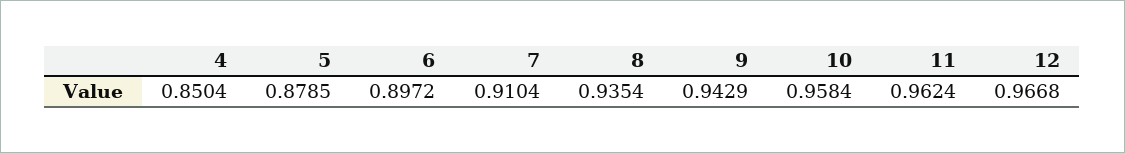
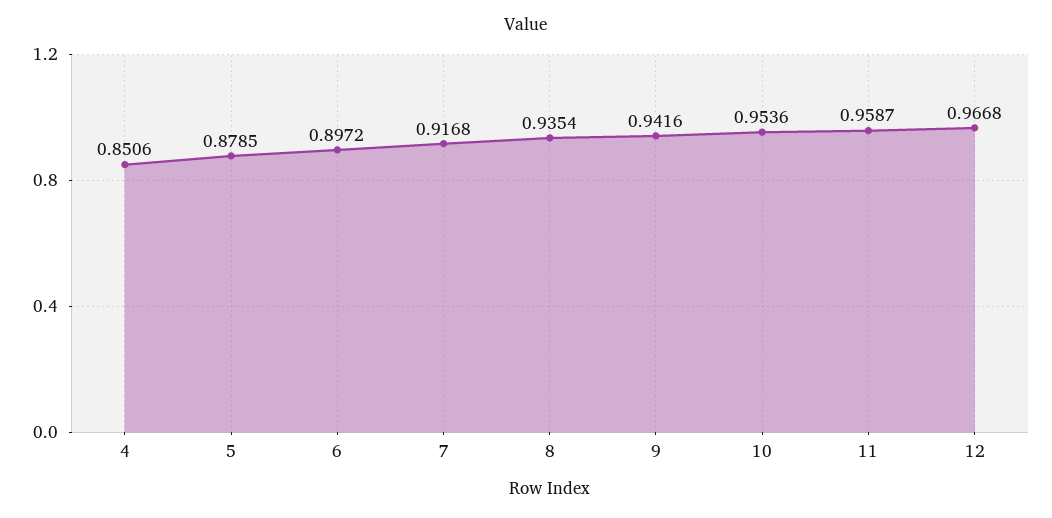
4: 0.8504 -> 0.8506
7: 0.9104 -> 0.9168
9: 0.9429 -> 0.9416
10: 0.9584 -> 0.9536
11: 0.9624 -> 0.9587

